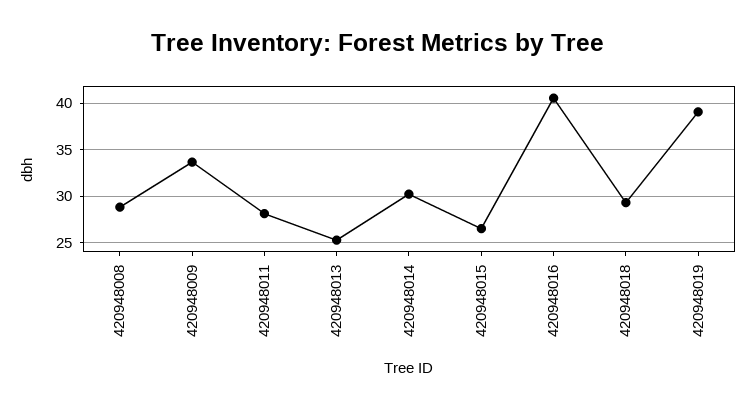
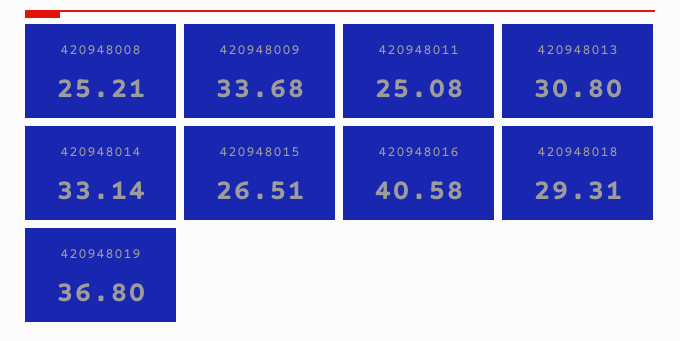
420948008: 29 -> 25.21
420948011: 28 -> 25.08
420948013: 25 -> 30.8
420948014: 30 -> 33.14
420948019: 39 -> 36.8

